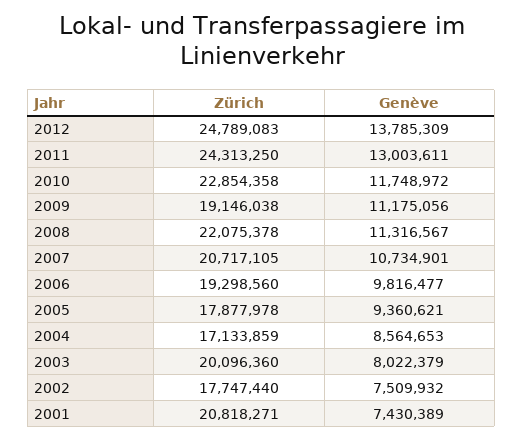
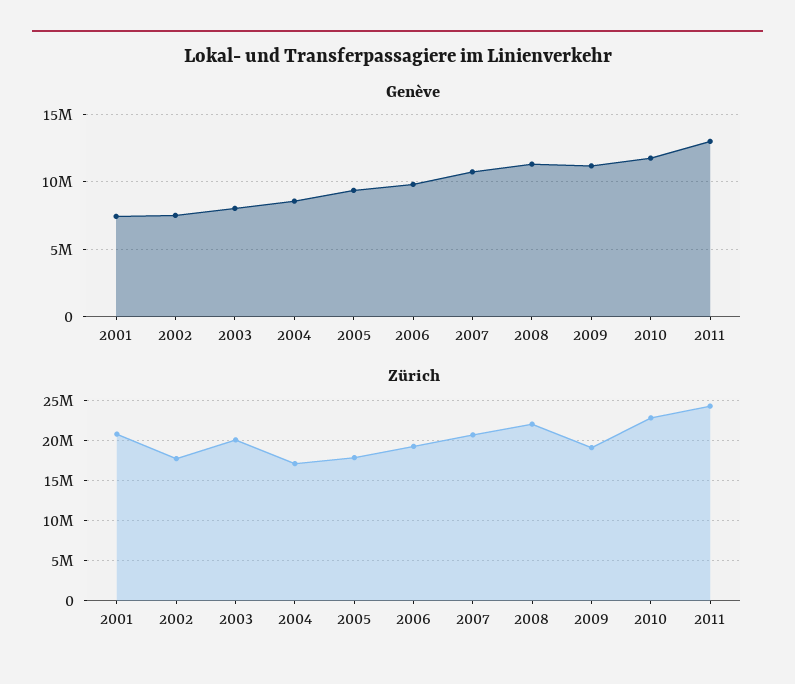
Zürich, 2012: 24789083 -> none
Genève, 2012: 13785309 -> none

